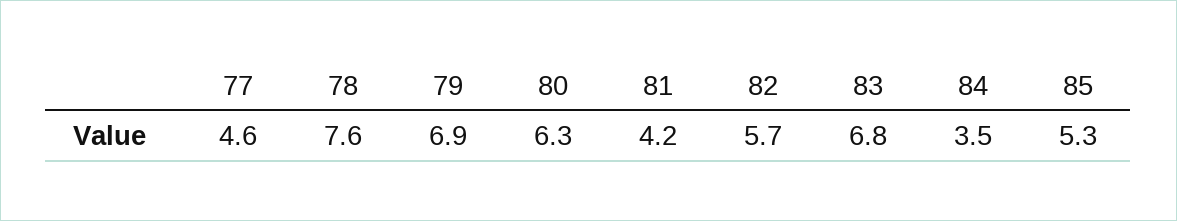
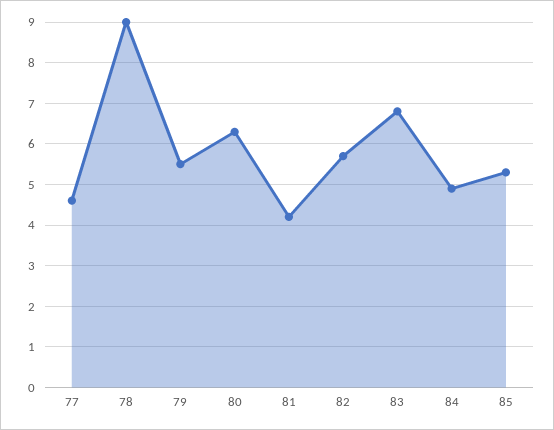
78: 7.6 -> 9
79: 6.9 -> 5.5
84: 3.5 -> 5

